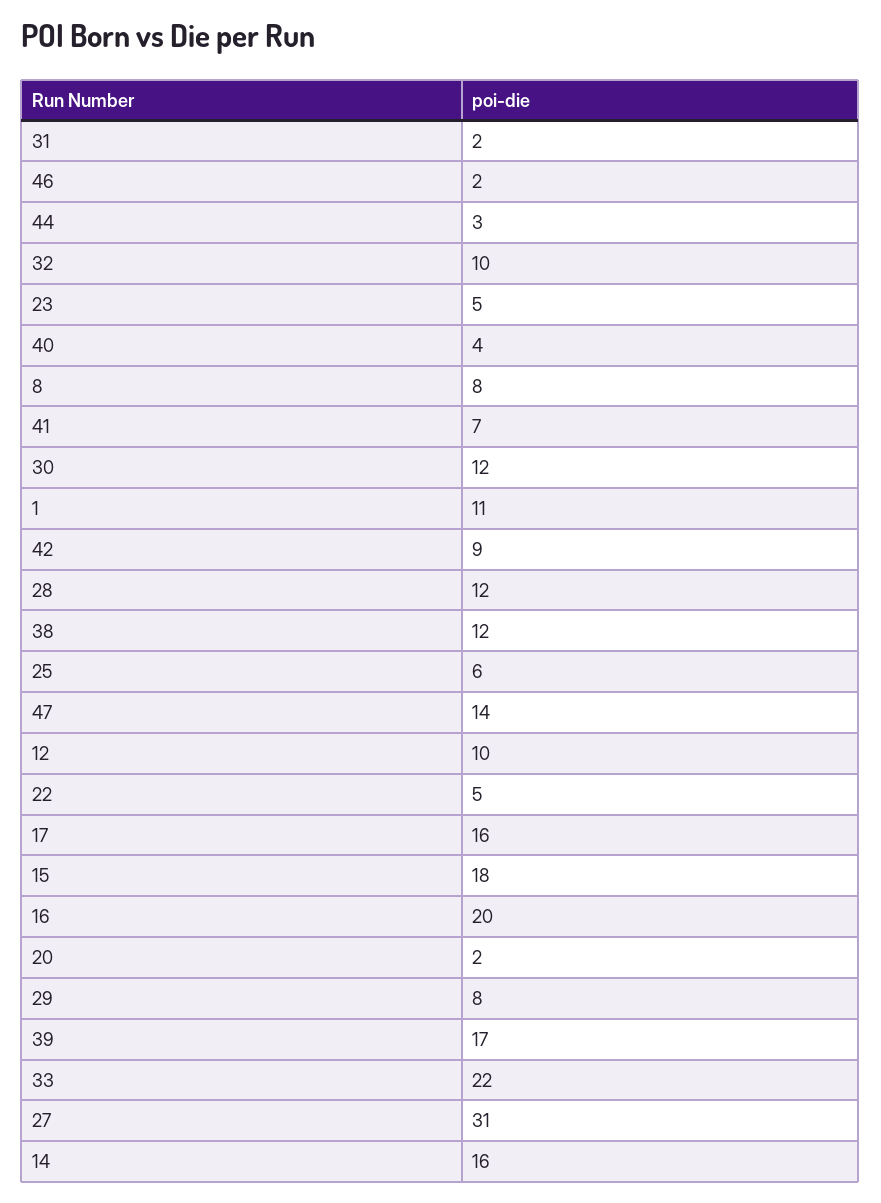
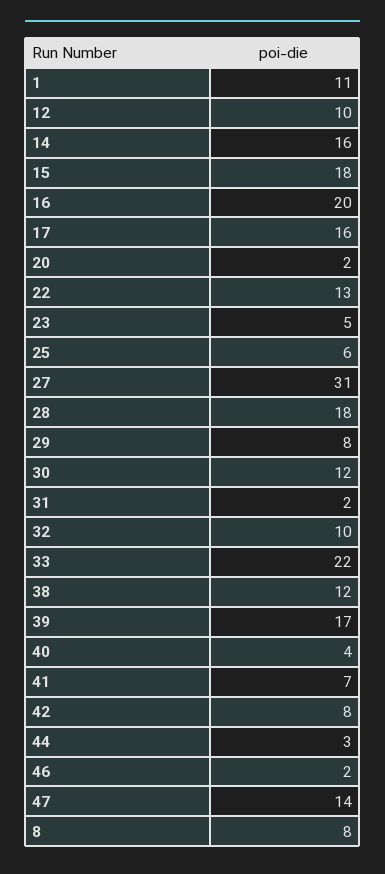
42: 9 -> 8
28: 12 -> 18
22: 5 -> 13

